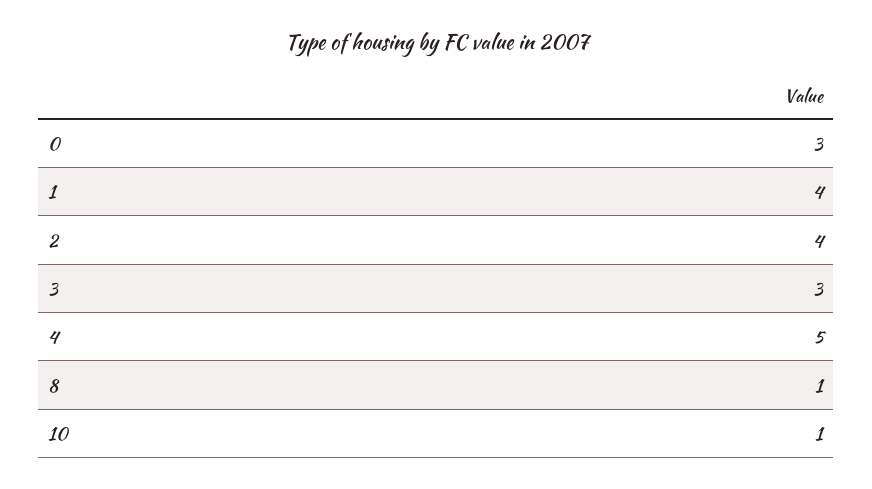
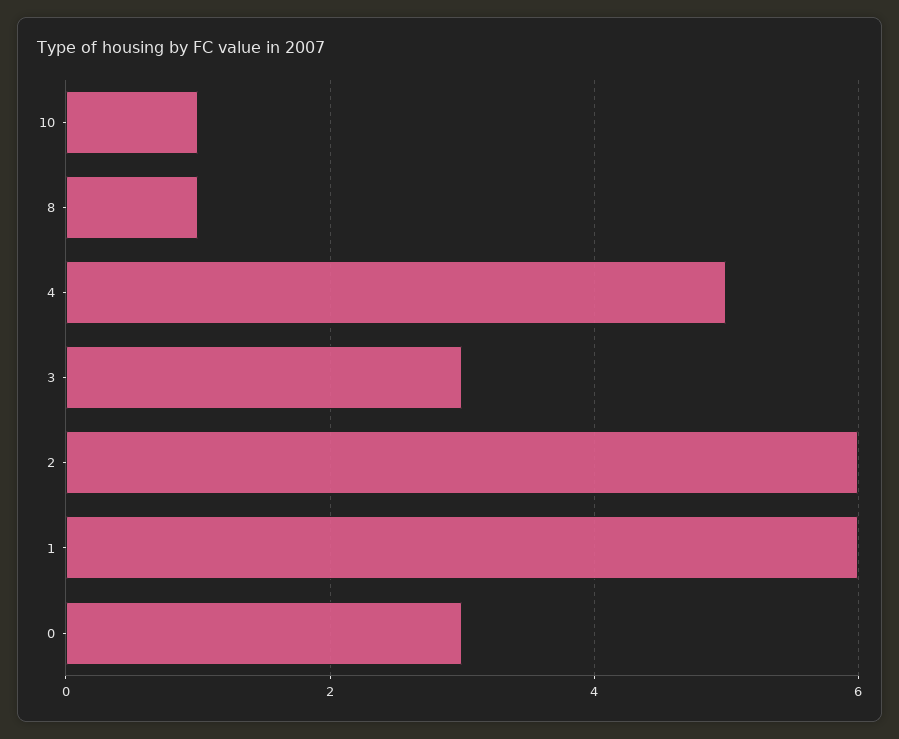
1: 4 -> 6
2: 4 -> 6

